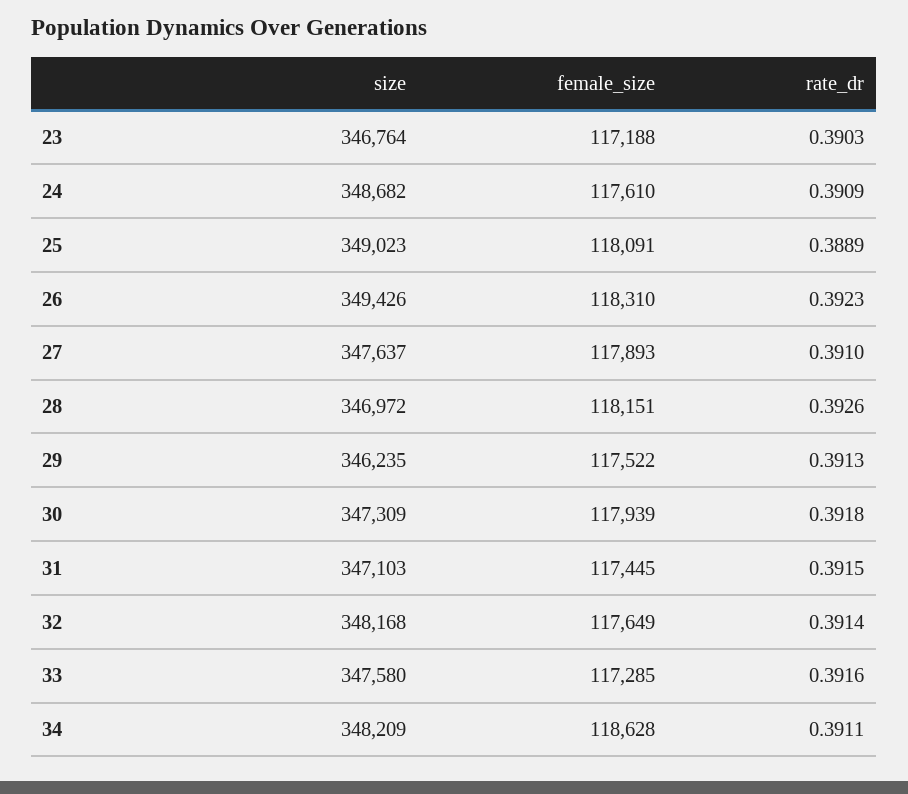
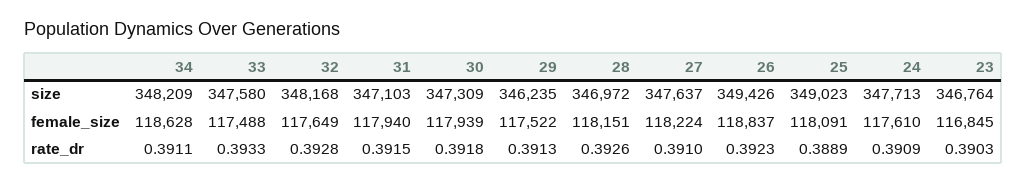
female_size, 23: 117188 -> 116845
size, 24: 348682 -> 347713
female_size, 26: 118310 -> 118837
female_size, 27: 117893 -> 118224
female_size, 31: 117445 -> 117940
rate_dr, 32: 0.3914 -> 0.3928
female_size, 33: 117285 -> 117488
rate_dr, 33: 0.3916 -> 0.3933

